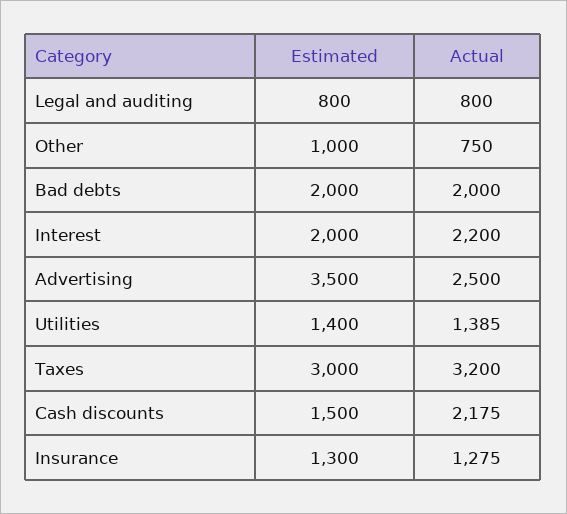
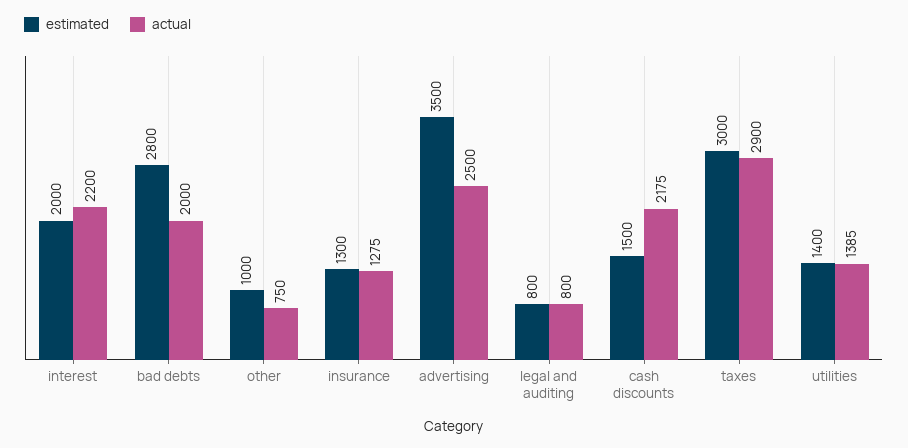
Estimated, Bad debts: 2000 -> 2800
Actual, Taxes: 3200 -> 2900

